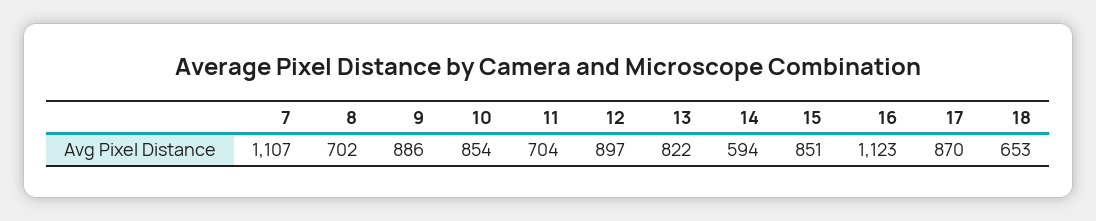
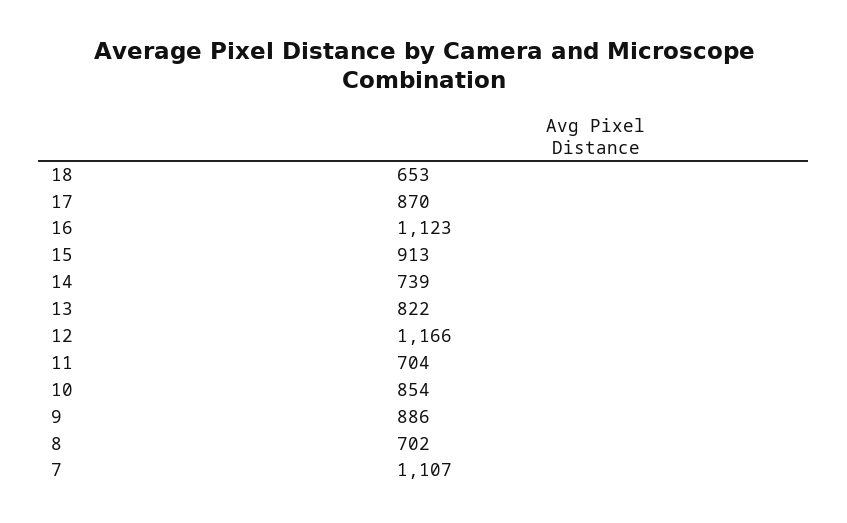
12: 897 -> 1166
14: 594 -> 739
15: 851 -> 913

